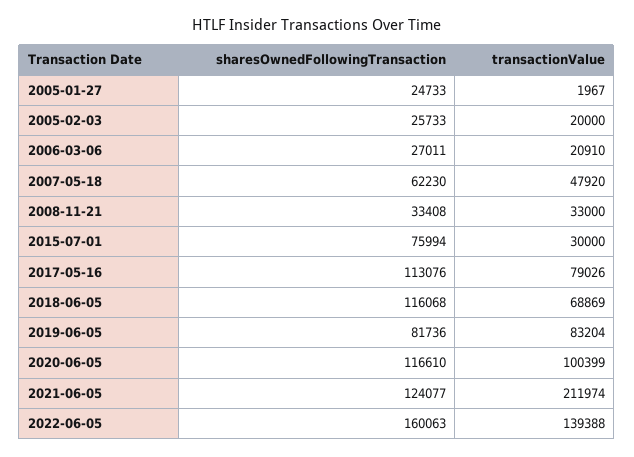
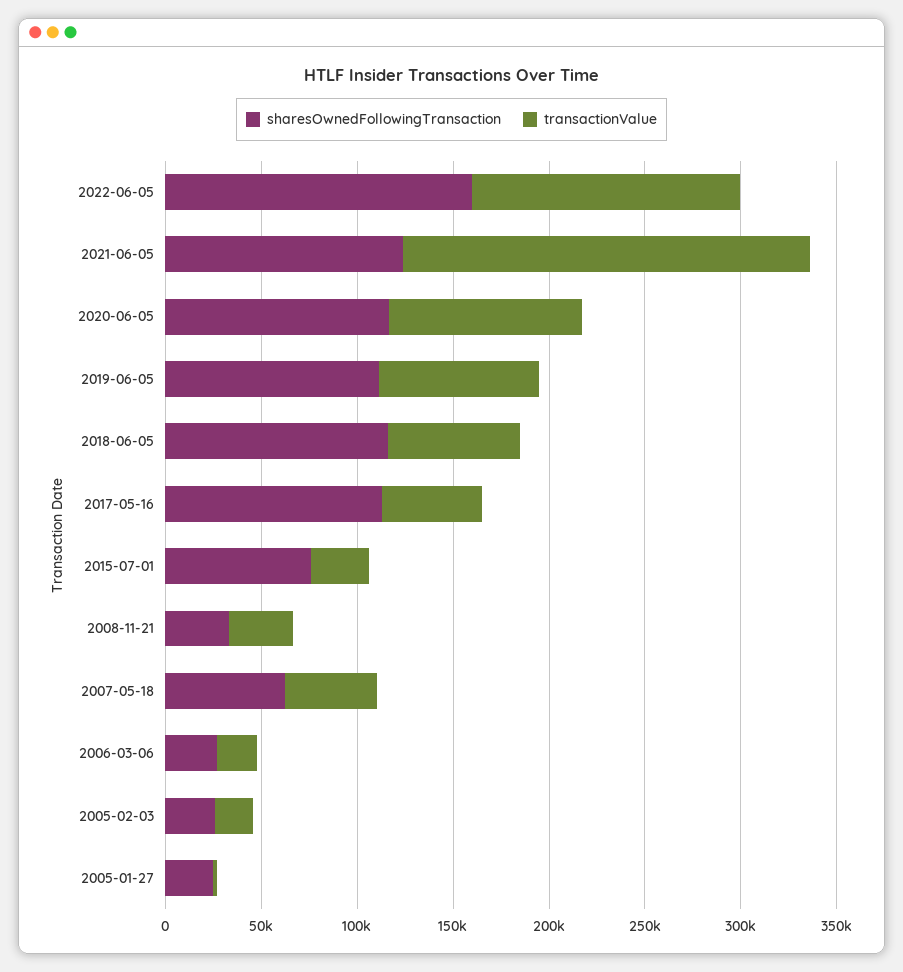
transactionValue, 2017-05-16: 79026 -> 50000
sharesOwnedFollowingTransaction, 2019-06-05: 81736 -> 110000

